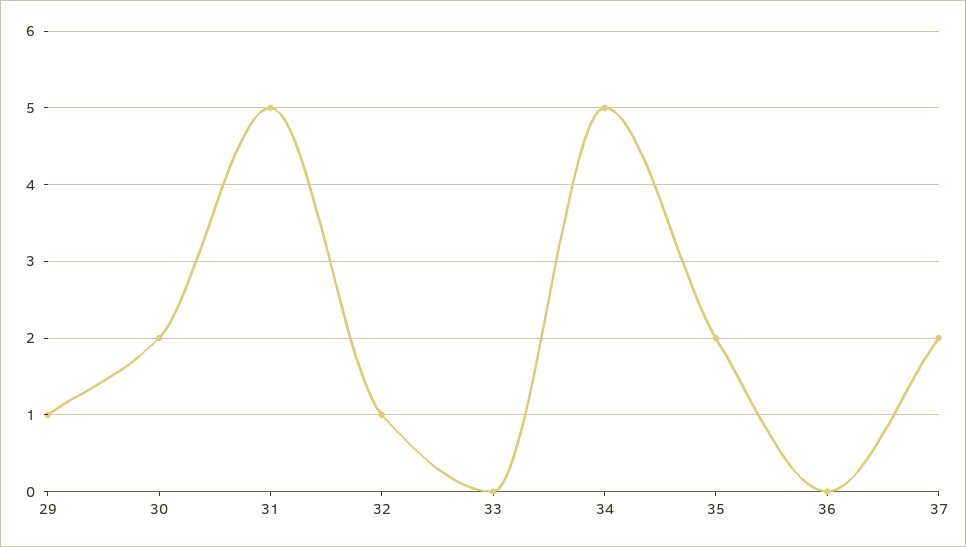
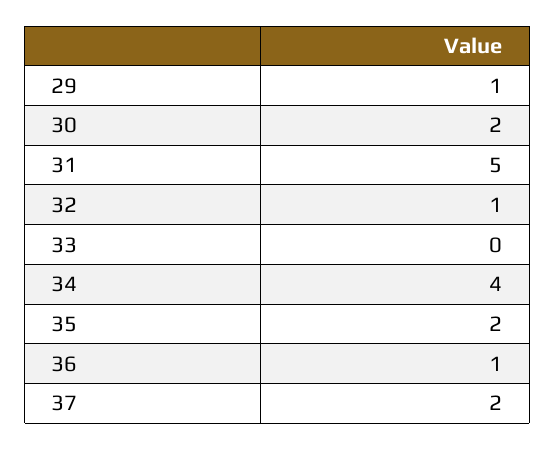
34: 5 -> 4
36: 0 -> 1

